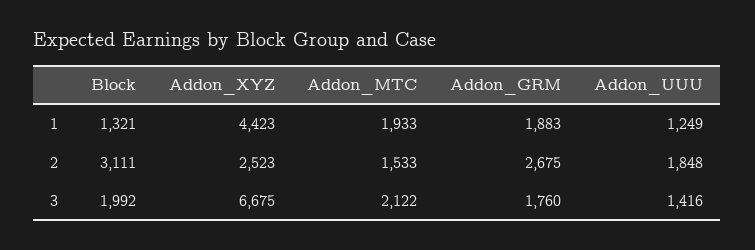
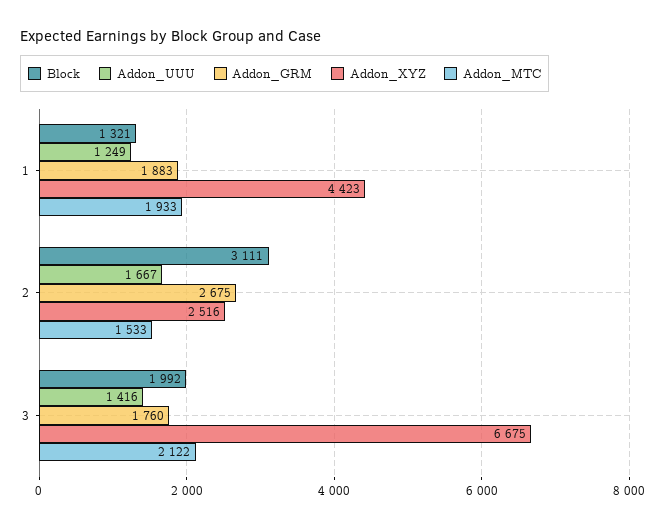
Addon_XYZ, 2: 2523 -> 2516
Addon_UUU, 2: 1848 -> 1667

